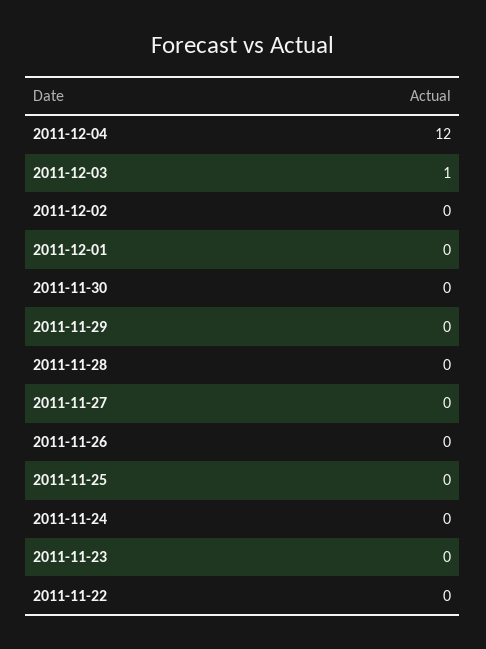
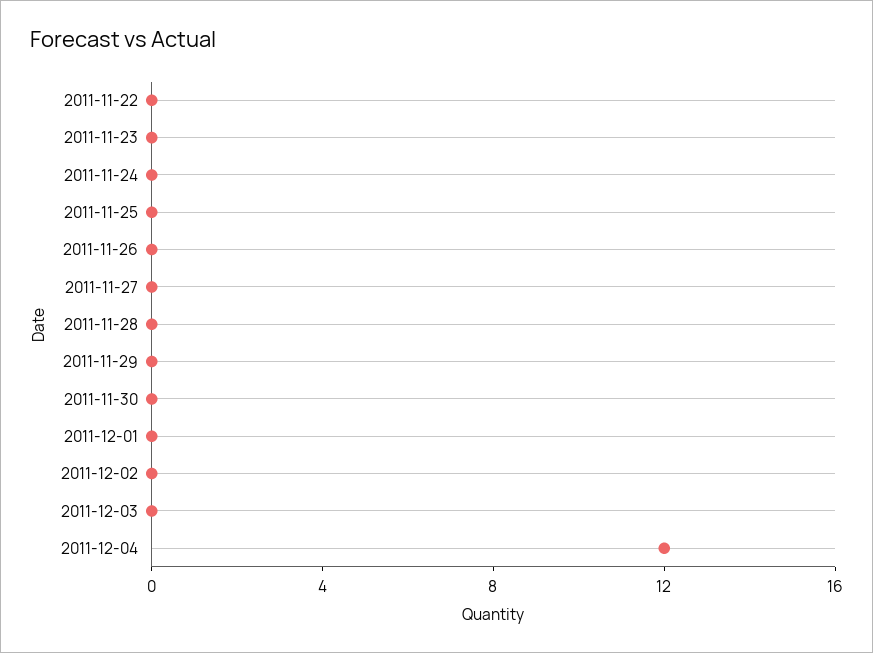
2011-12-03: 1 -> 0

